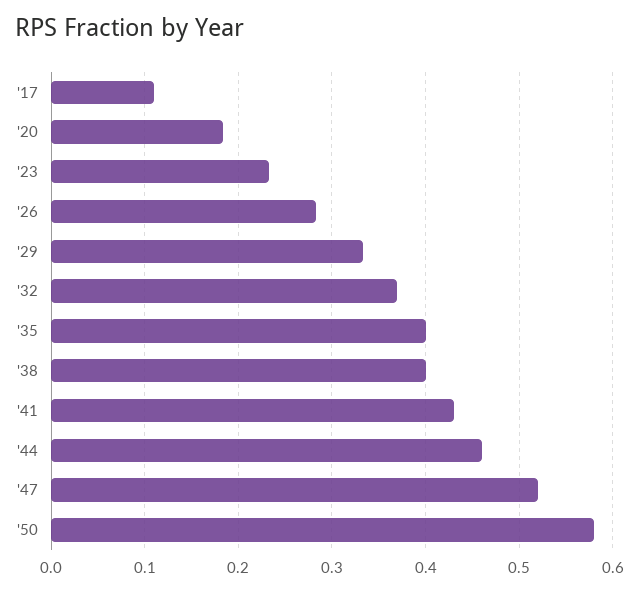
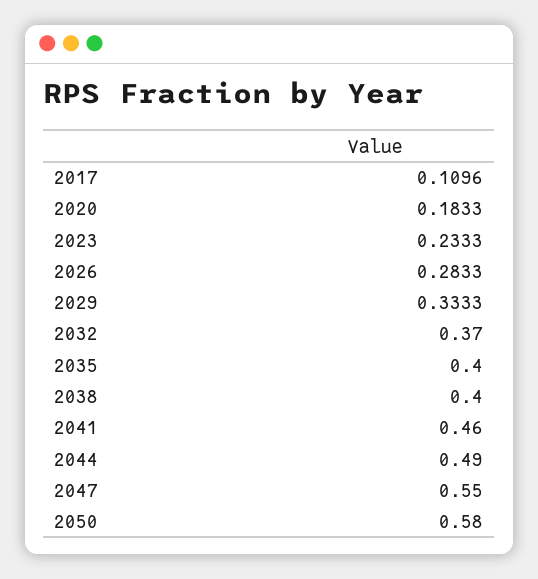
'41: 0.43 -> 0.46
'44: 0.46 -> 0.49
'47: 0.52 -> 0.55

